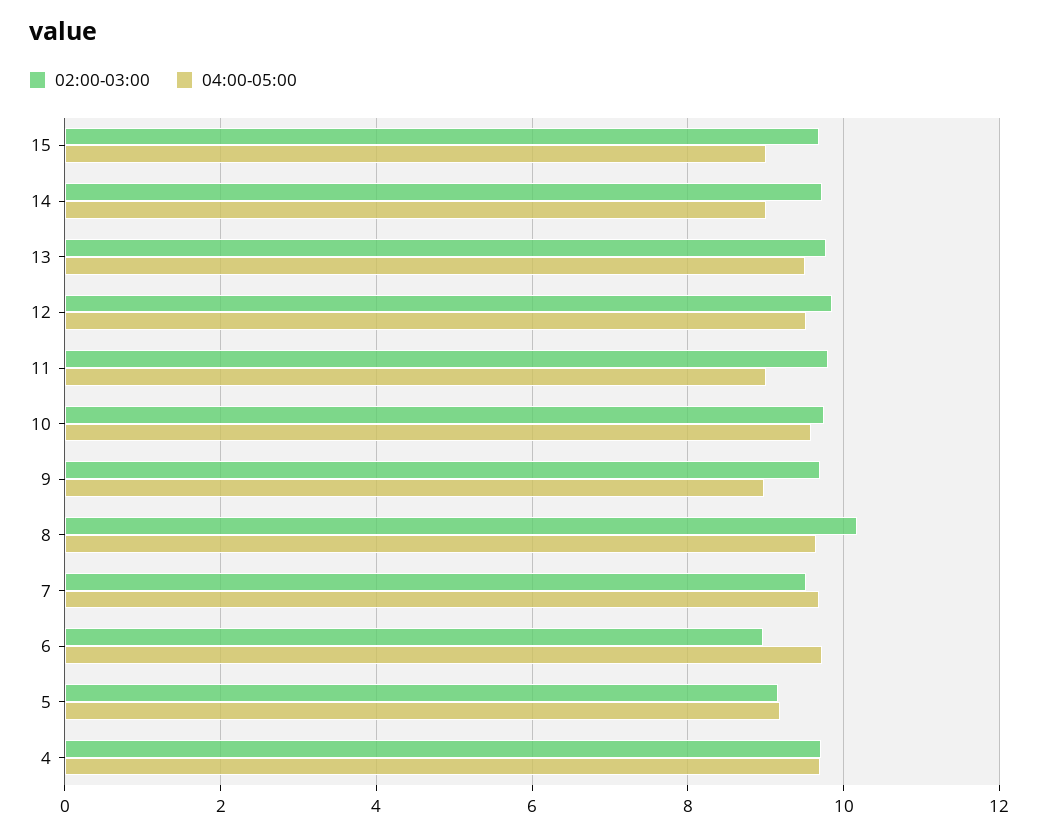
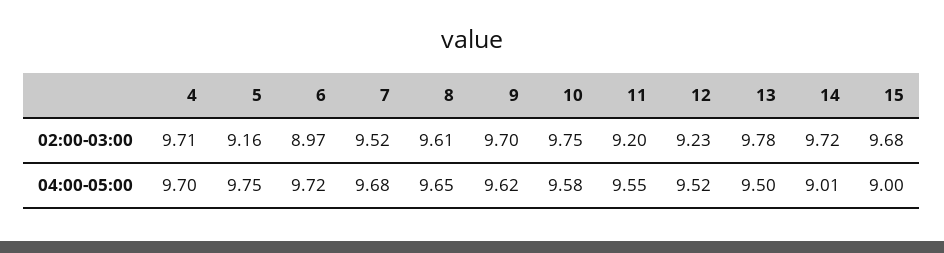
02:00-03:00, 12: 9.8 -> 9.23
02:00-03:00, 11: 9.8 -> 9.2
04:00-05:00, 11: 9 -> 9.55
04:00-05:00, 9: 9 -> 9.62
02:00-03:00, 8: 10.2 -> 9.61
04:00-05:00, 5: 9.2 -> 9.75

